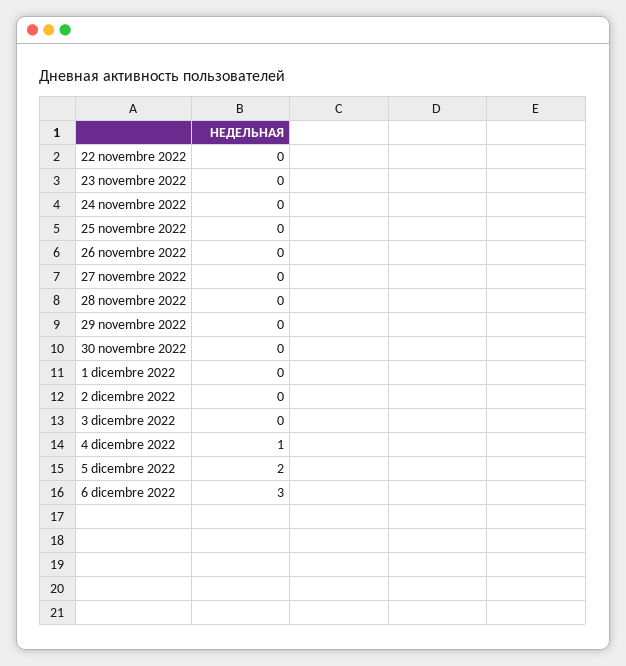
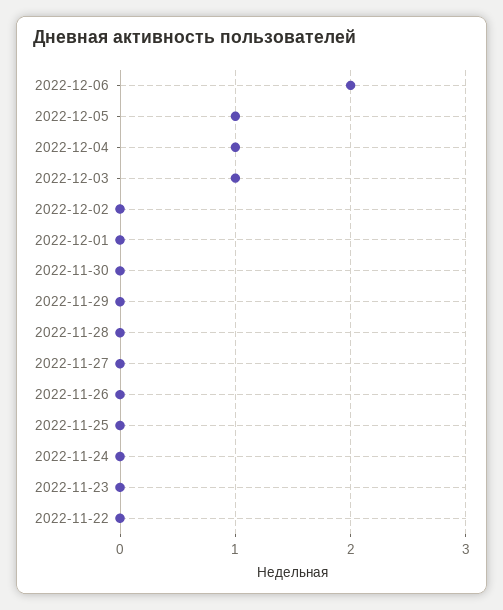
3 dicembre 2022: 0 -> 1
5 dicembre 2022: 2 -> 1
6 dicembre 2022: 3 -> 2

